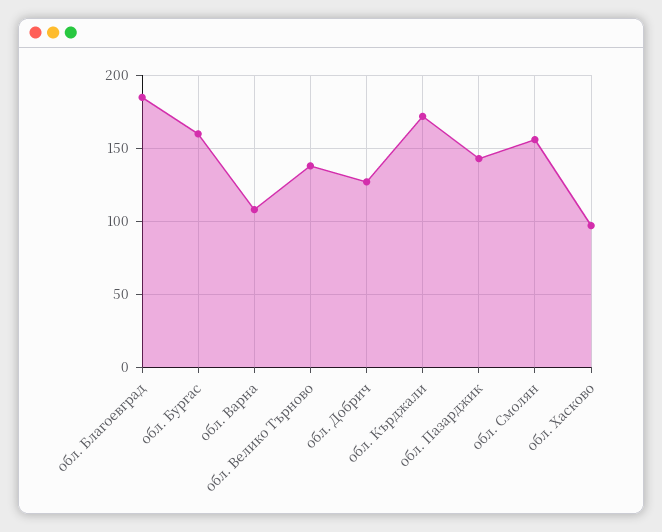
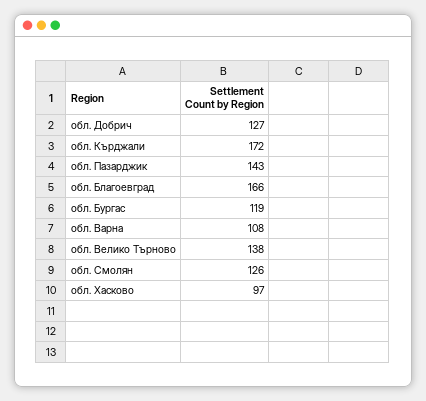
обл. Благоевград: 185 -> 166
обл. Бургас: 160 -> 119
обл. Смолян: 155 -> 126

